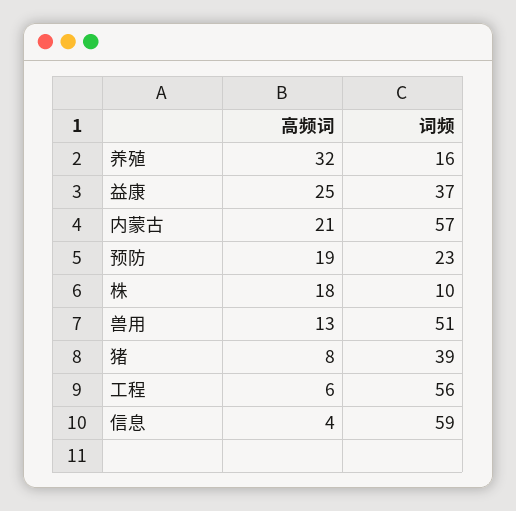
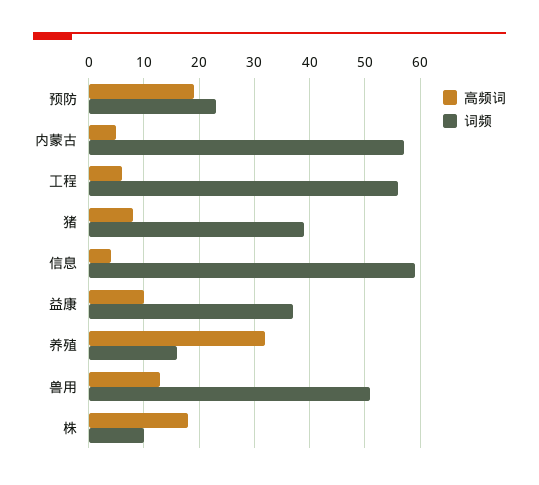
高频词, 益康: 25 -> 10
高频词, 内蒙古: 21 -> 5

